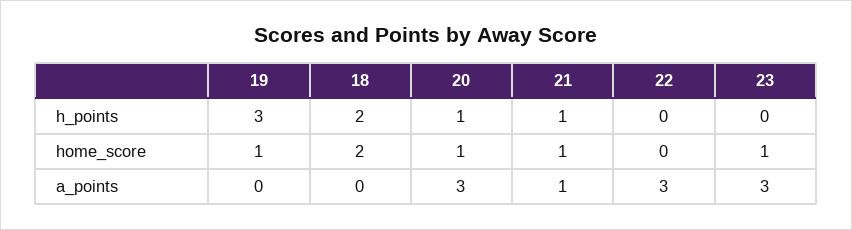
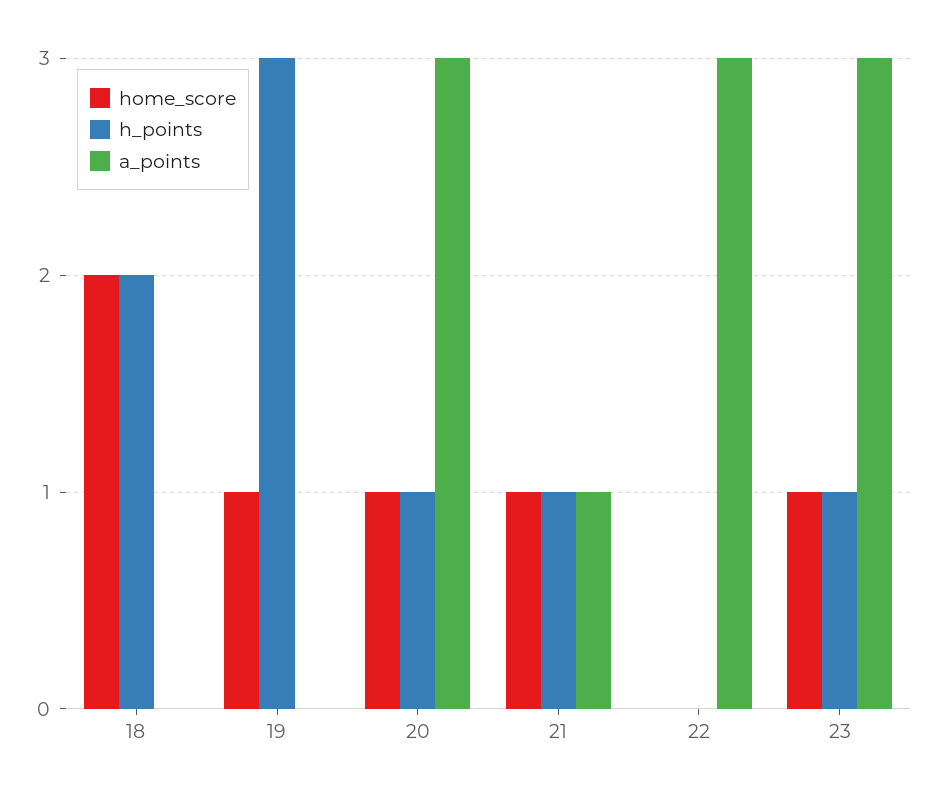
h_points, 23: 0 -> 1

